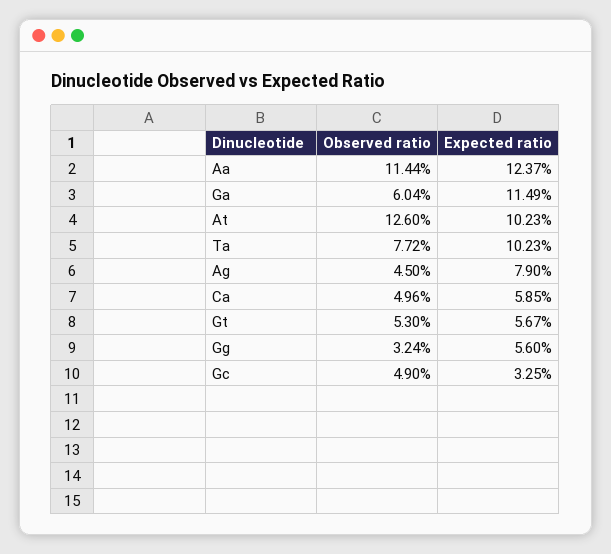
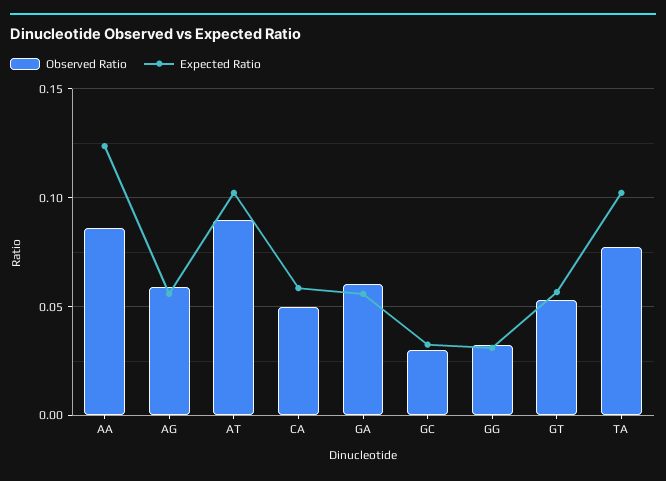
Observed ratio, Aa: 0.1144 -> 0.085
Expected ratio, Ga: 0.1149 -> 0.055
Observed ratio, At: 0.126 -> 0.09
Observed ratio, Ag: 0.045 -> 0.06
Expected ratio, Ag: 0.079 -> 0.055
Expected ratio, Gg: 0.056 -> 0.03
Observed ratio, Gc: 0.049 -> 0.03

